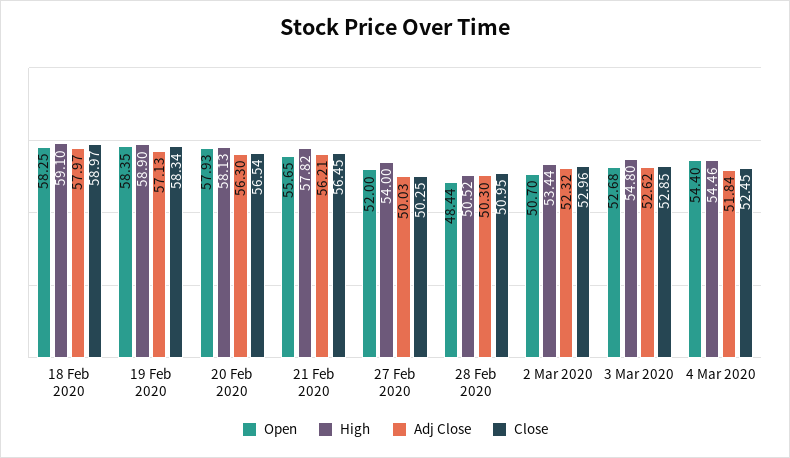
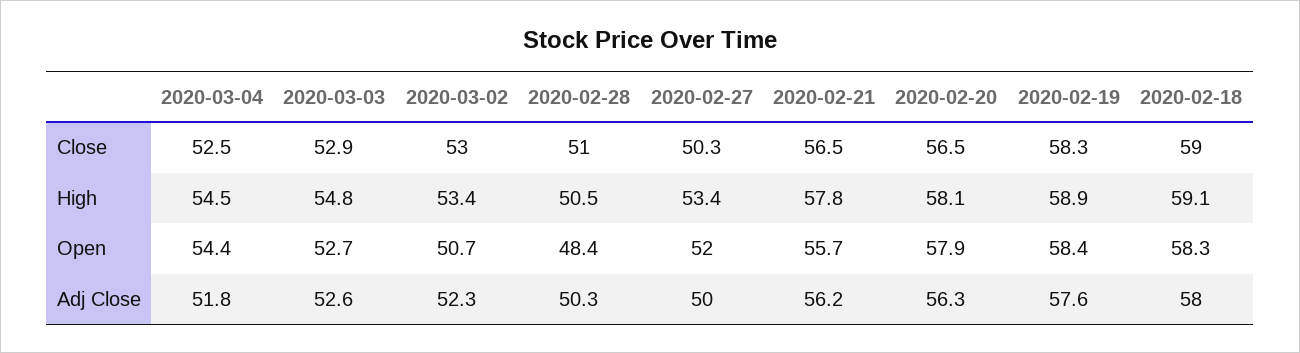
Adj Close, 19 Feb 2020: 57.13 -> 57.6
High, 27 Feb 2020: 54 -> 53.4

